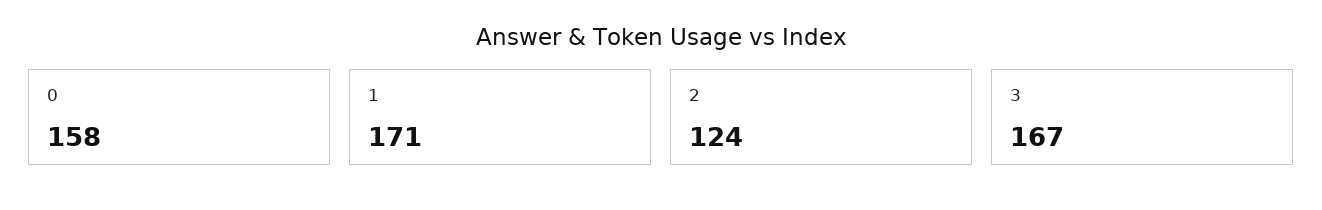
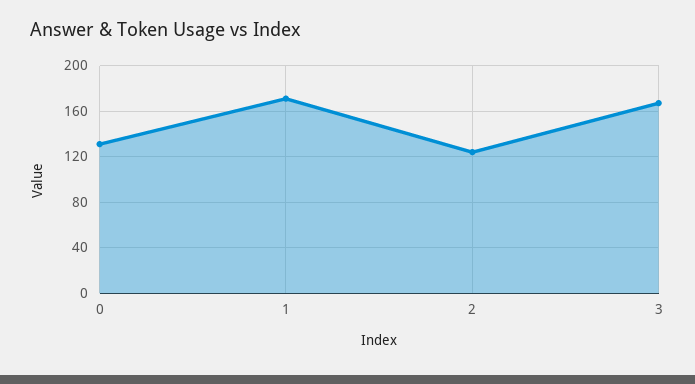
0: 158 -> 130

